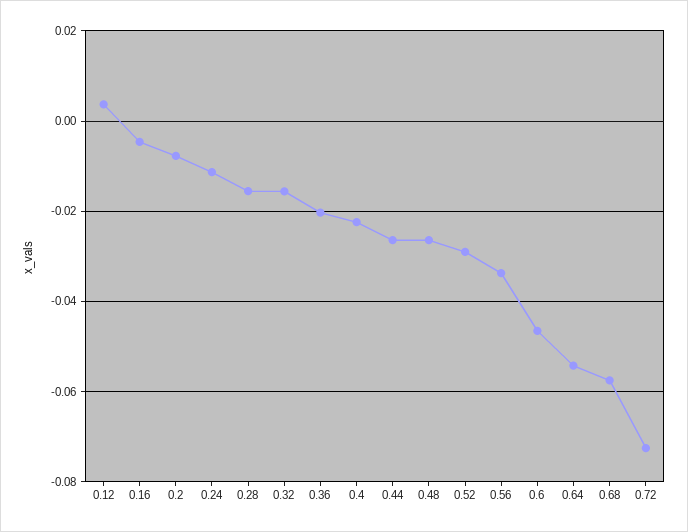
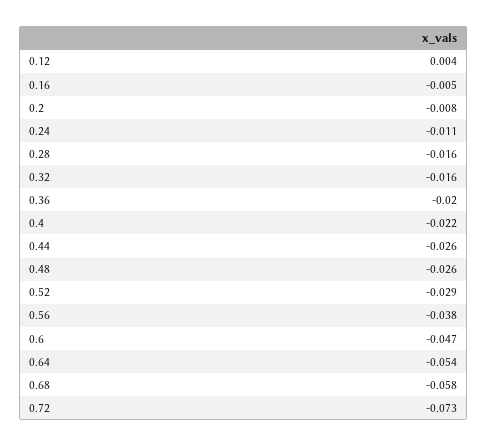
0.56: -0.034 -> -0.038

